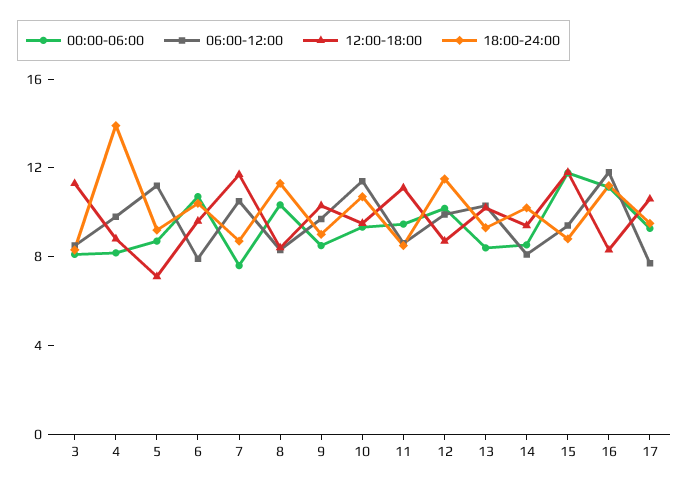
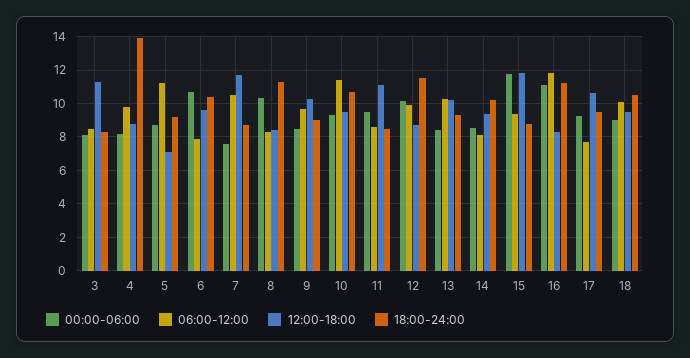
00:00-06:00, 18: none -> 9
06:00-12:00, 18: none -> 10
12:00-18:00, 18: none -> 9.5
18:00-24:00, 18: none -> 10.5

